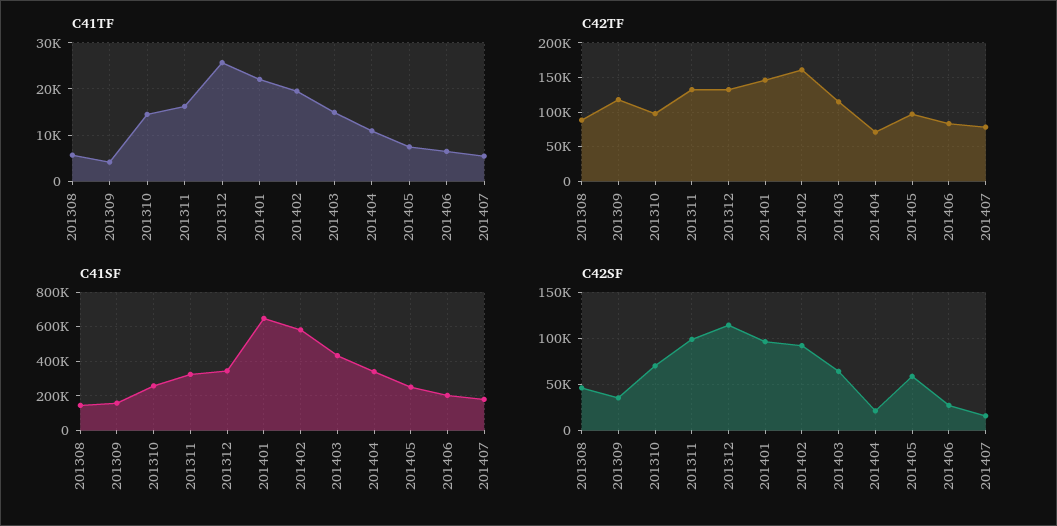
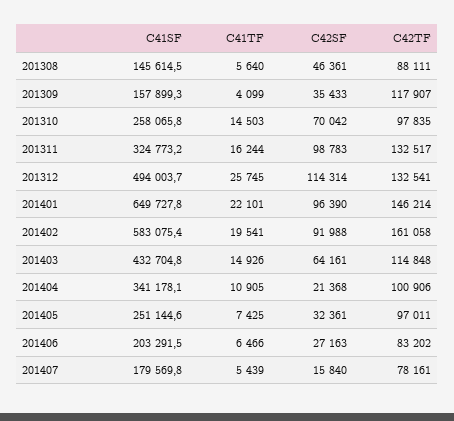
C42TF, 201404: 70000 -> 100906
C41SF, 201312: 350000 -> 494003.7
C42SF, 201405: 60000 -> 32361

